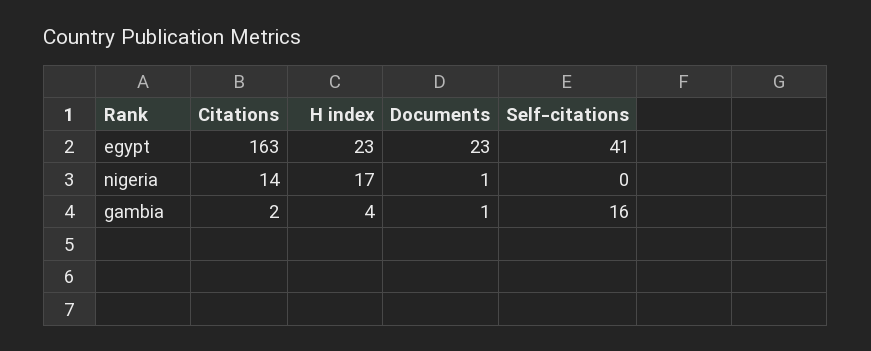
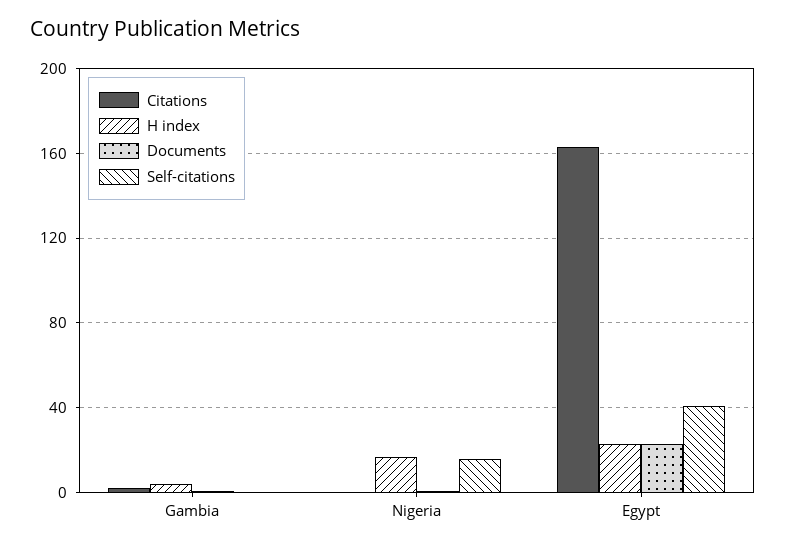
Citations, nigeria: 14 -> 0
Self-citations, nigeria: 0 -> 15
Self-citations, gambia: 16 -> 0

